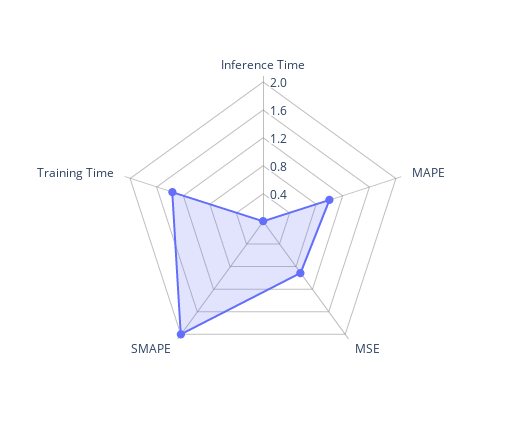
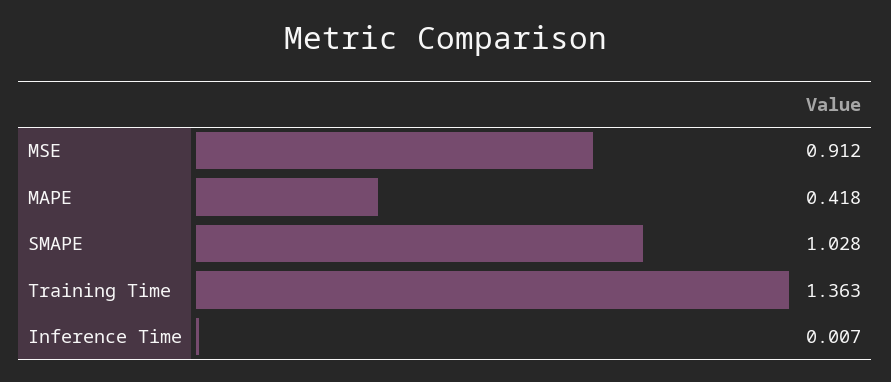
MAPE: 1 -> 0.418
SMAPE: 2 -> 1.028

